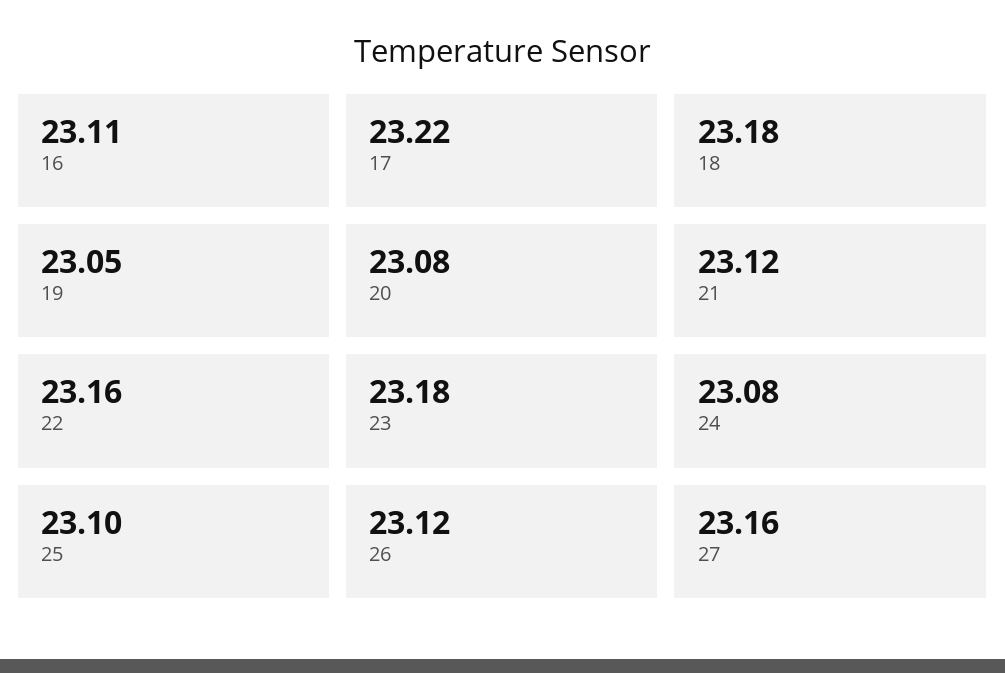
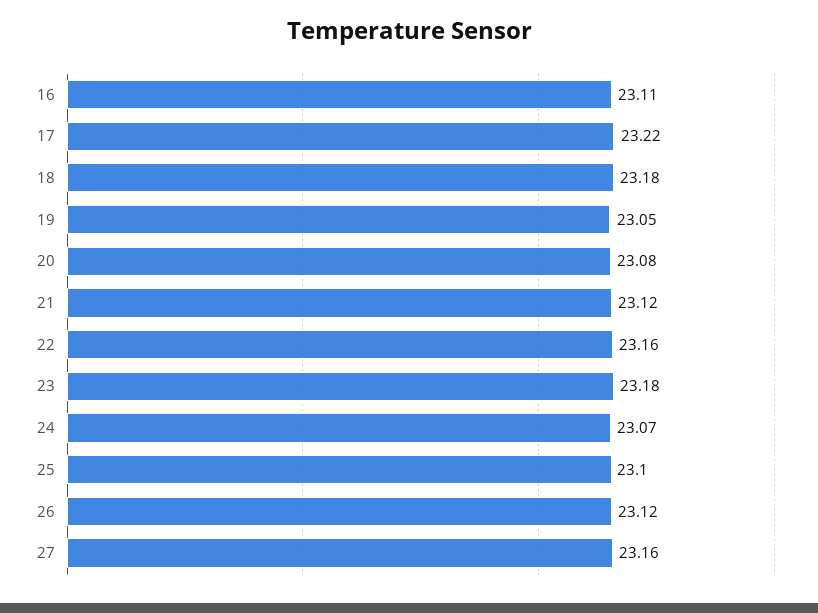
24: 23.08 -> 23.07

